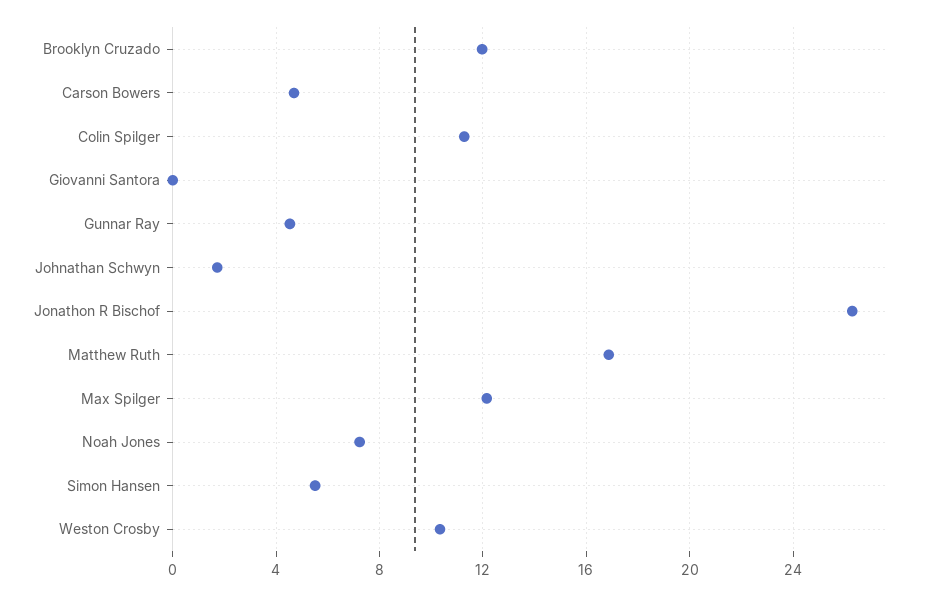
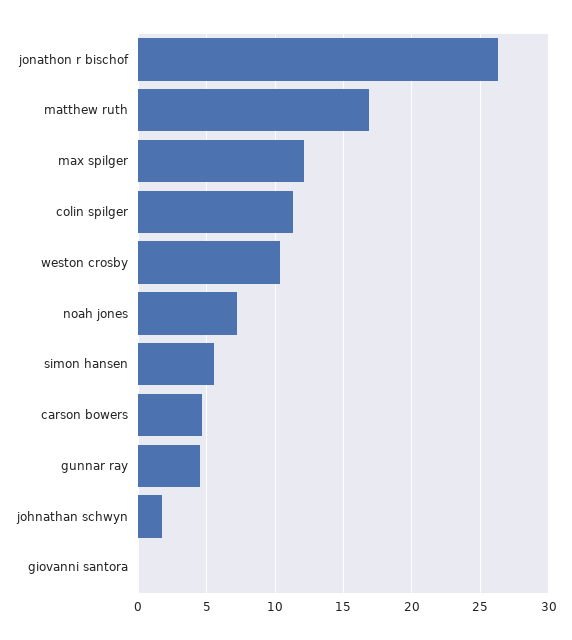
Brooklyn Cruzado: 12 -> none

